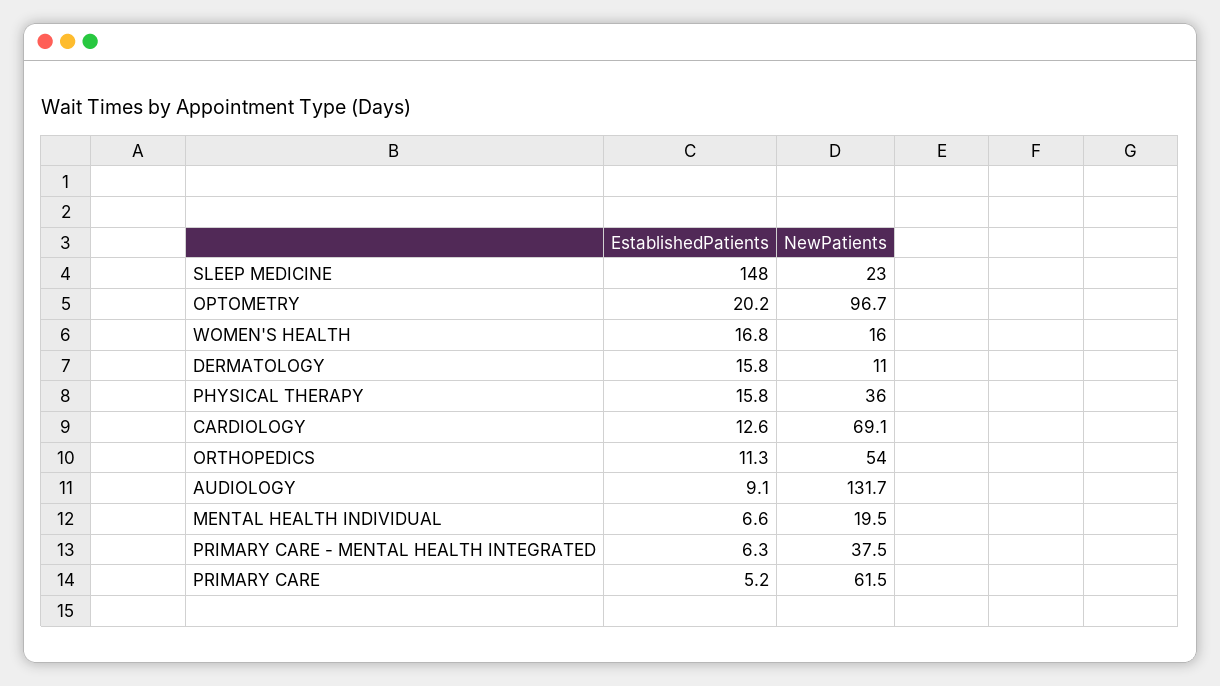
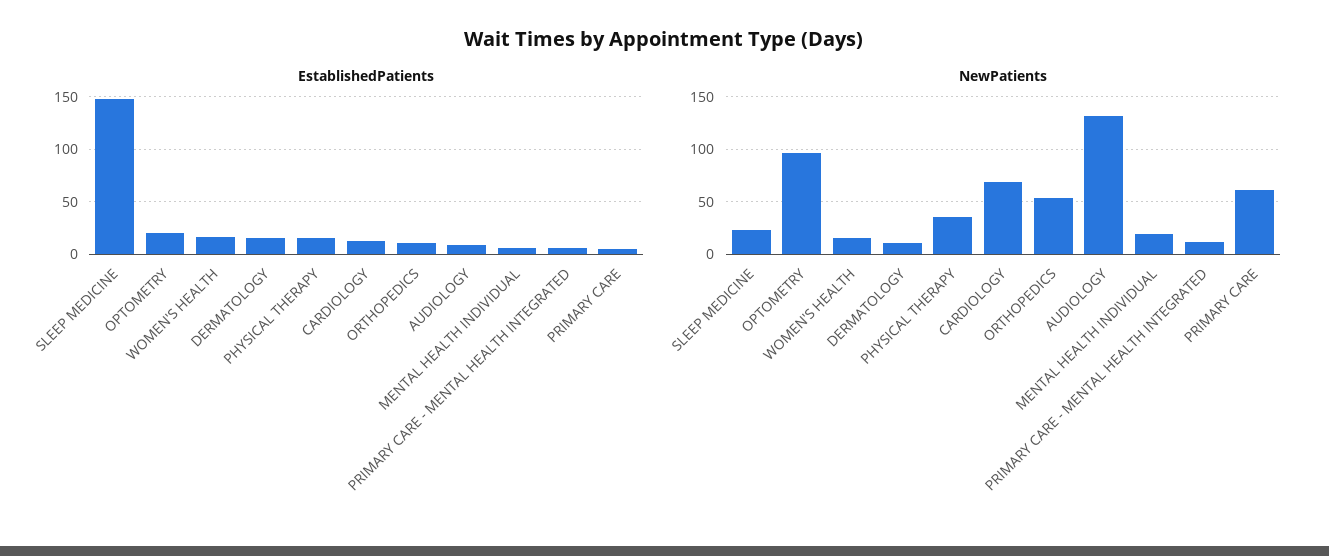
NewPatients, PRIMARY CARE - MENTAL HEALTH INTEGRATED: 37.5 -> 10

